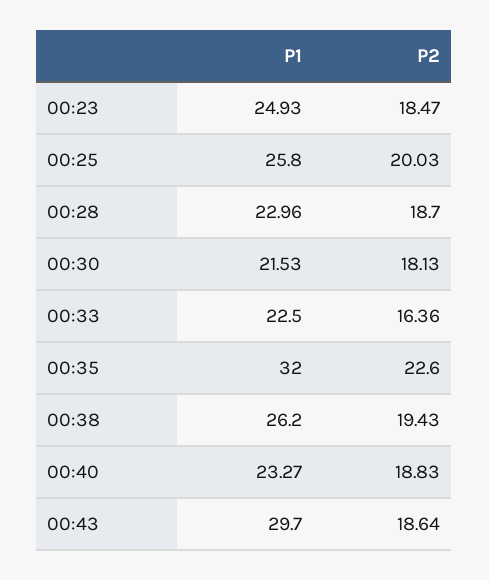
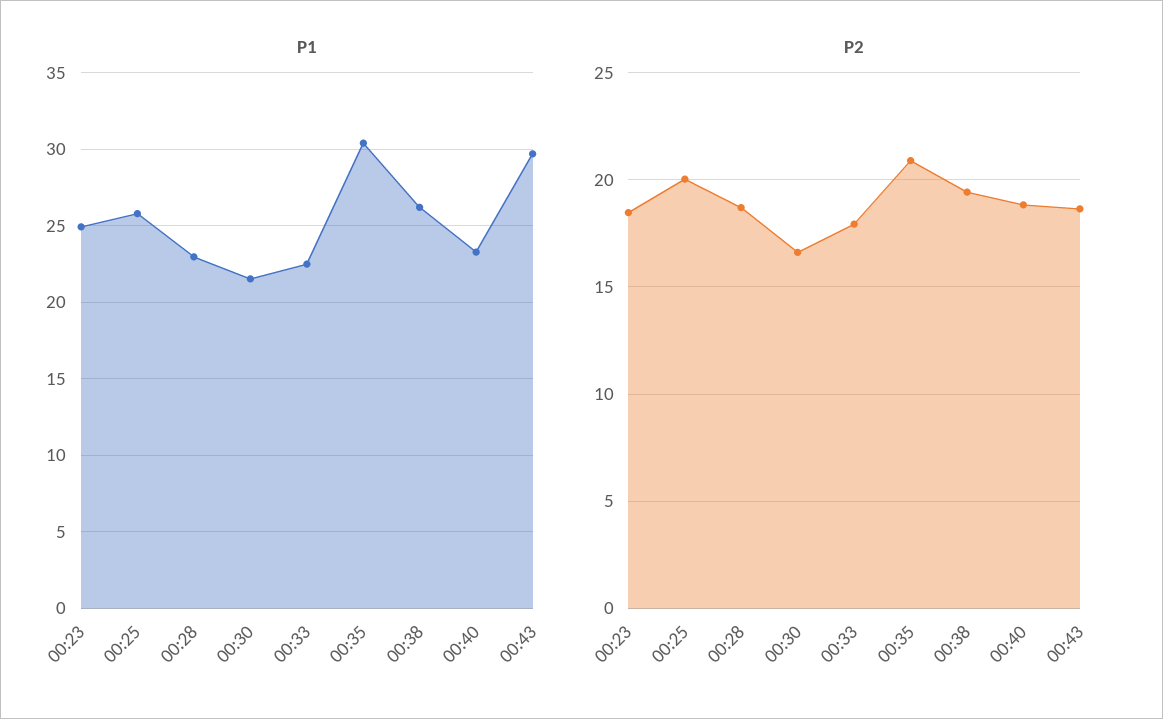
P2, 00:30: 18.13 -> 16.5
P2, 00:33: 16.36 -> 18
P1, 00:35: 32 -> 30.5
P2, 00:35: 22.6 -> 21

